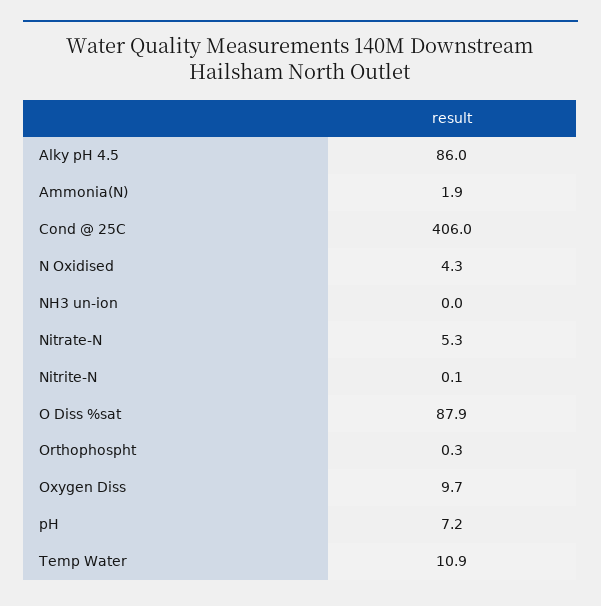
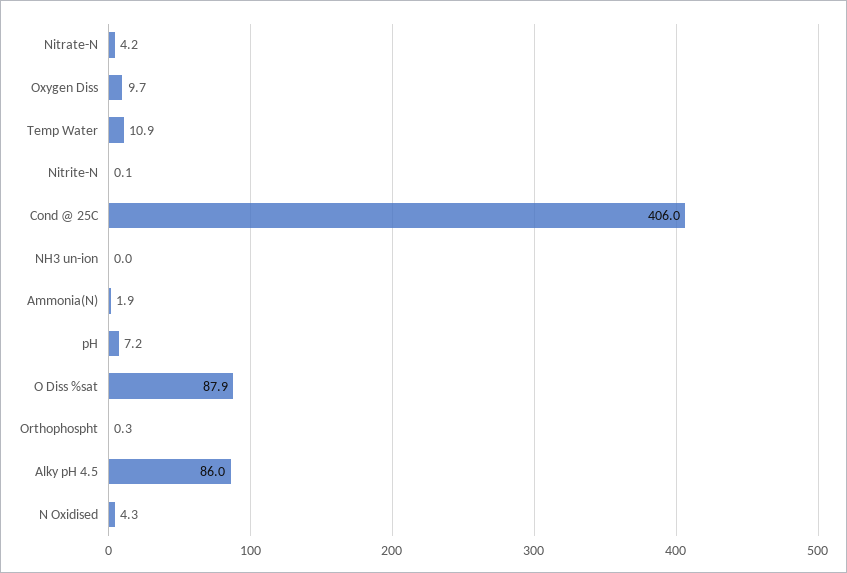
Nitrate-N: 5.3 -> 4.2

